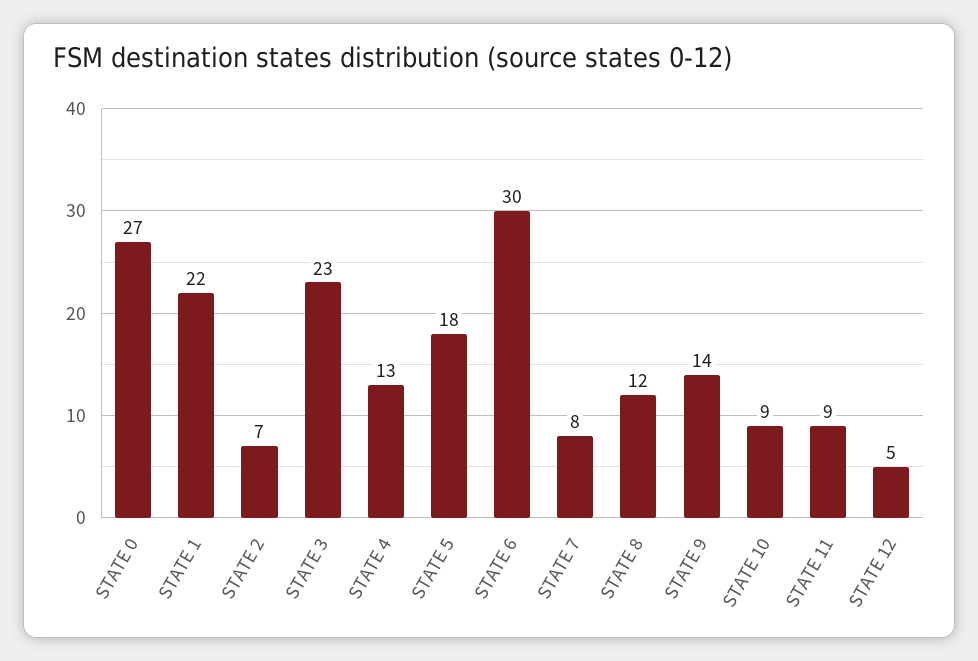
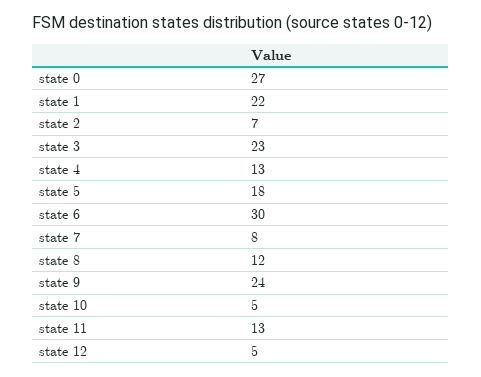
STATE 9: 14 -> 24
STATE 10: 9 -> 5
STATE 11: 9 -> 13

